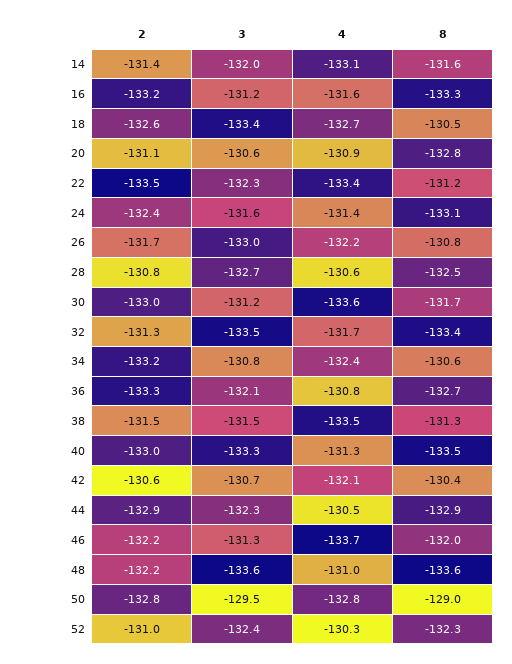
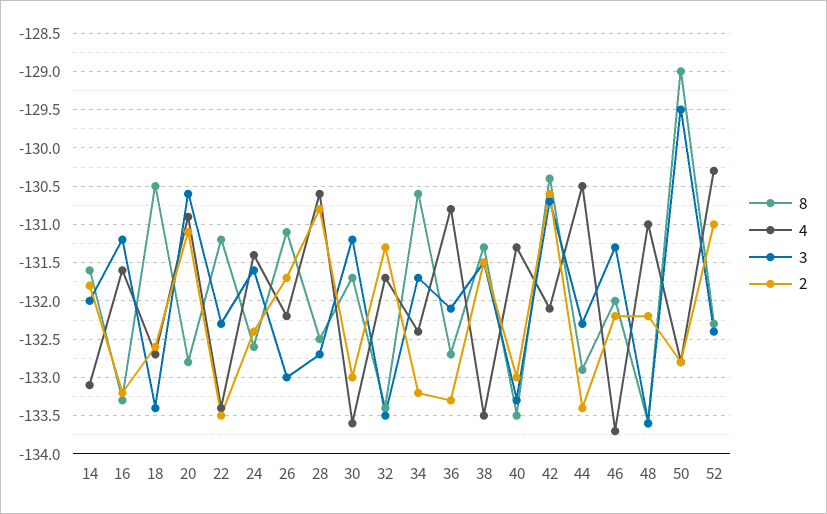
2, 14: -131.4 -> -131.8
8, 24: -133.1 -> -132.6
8, 26: -130.8 -> -131.1
3, 34: -130.8 -> -131.7
2, 44: -132.9 -> -133.4

